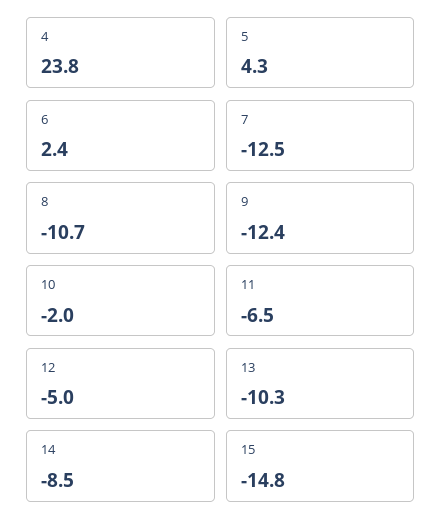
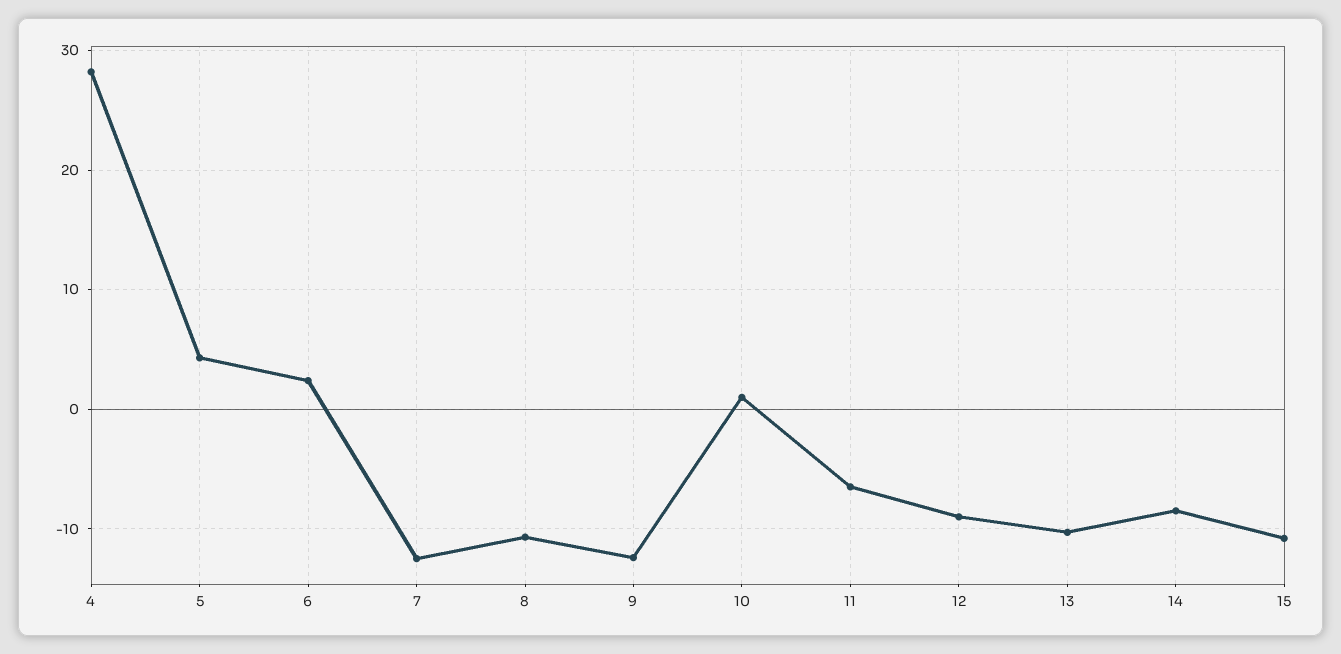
4: 23.8 -> 28
10: -2 -> 1
12: -5 -> -9
15: -14.8 -> -11

